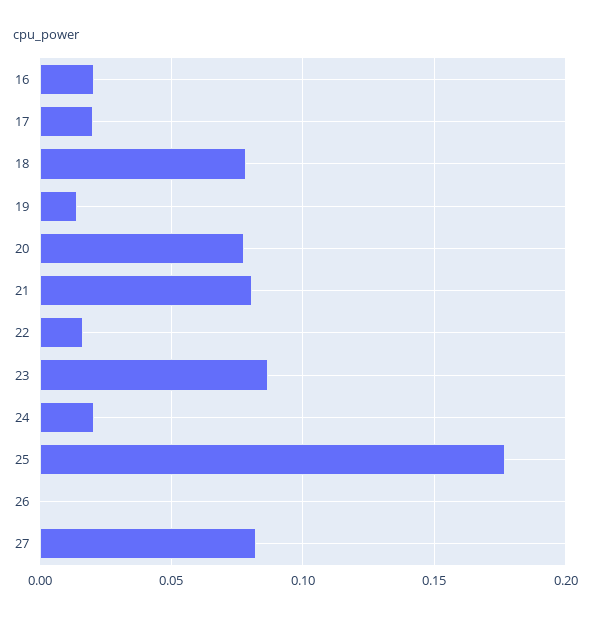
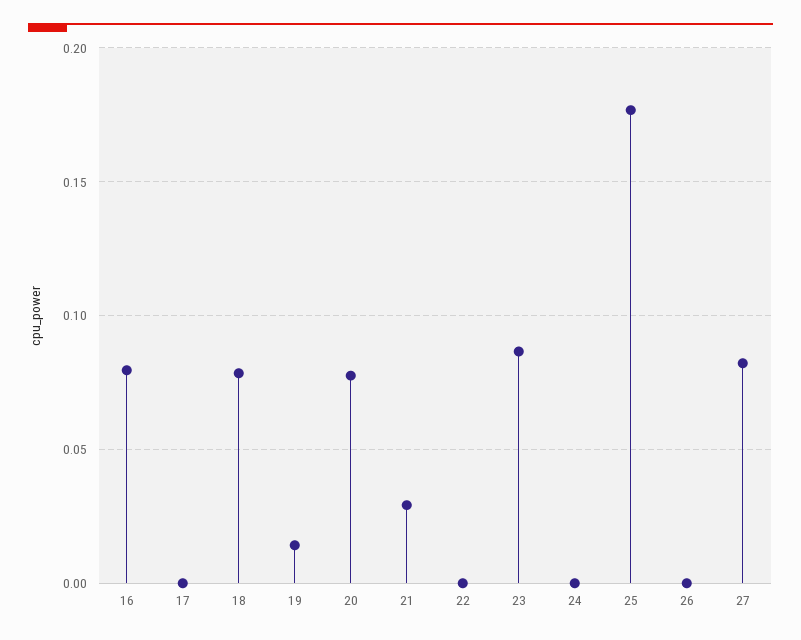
16: 0.02 -> 0.08
17: 0.02 -> 0
21: 0.08 -> 0.03
22: 0.015 -> 0
24: 0.02 -> 0

